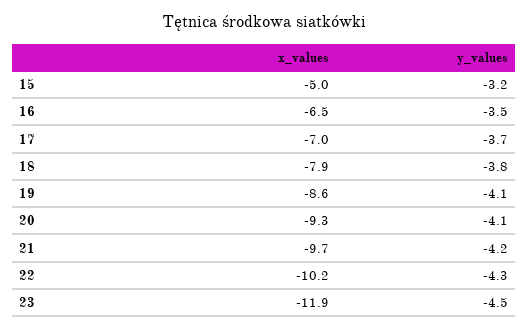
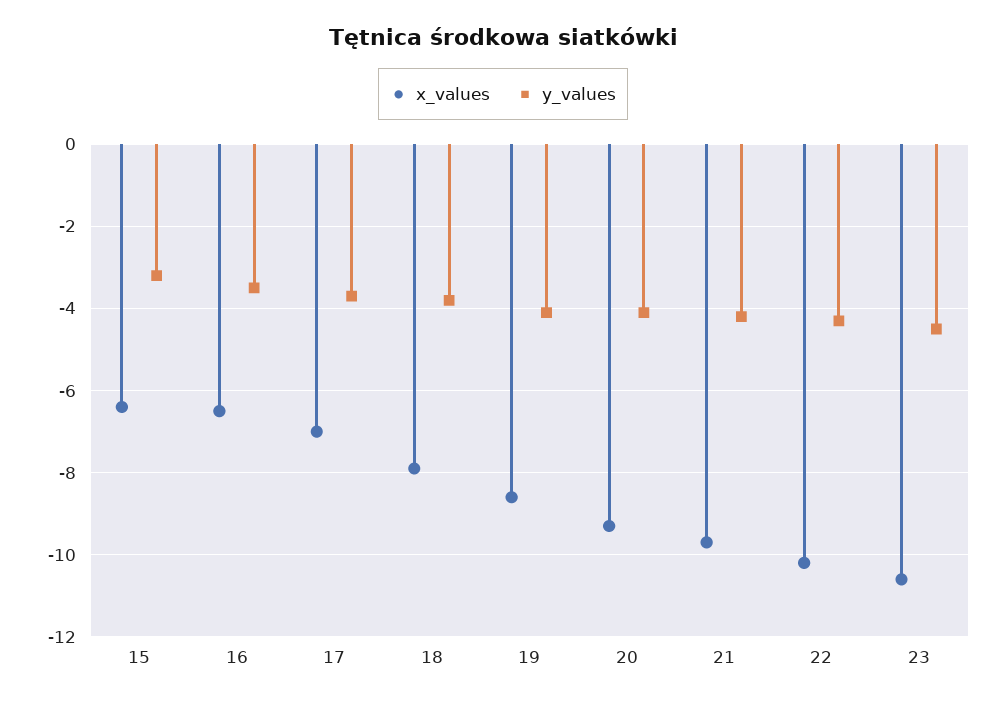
x_values, 15: -5 -> -6.5
x_values, 23: -11.9 -> -10.5

